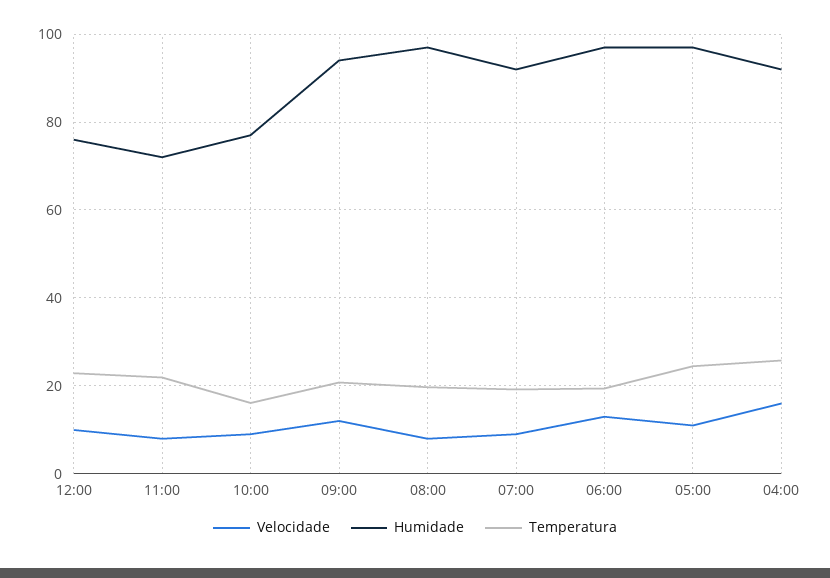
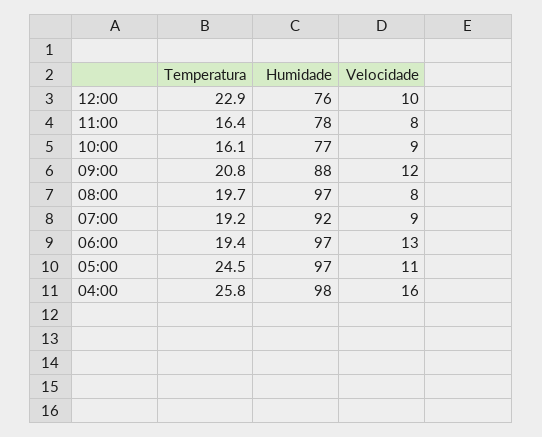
Humidade, 11:00: 72 -> 78
Temperatura, 11:00: 22 -> 16.4
Humidade, 09:00: 94 -> 88
Humidade, 04:00: 92 -> 98

